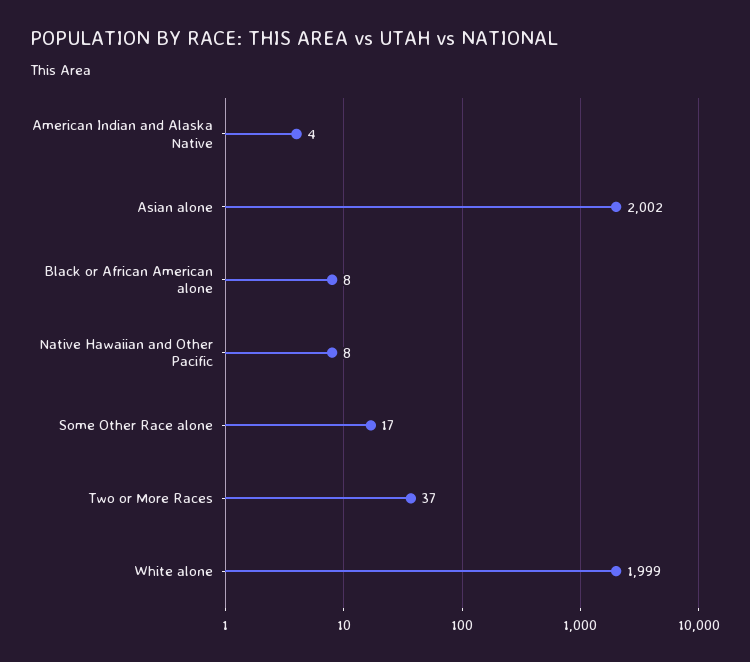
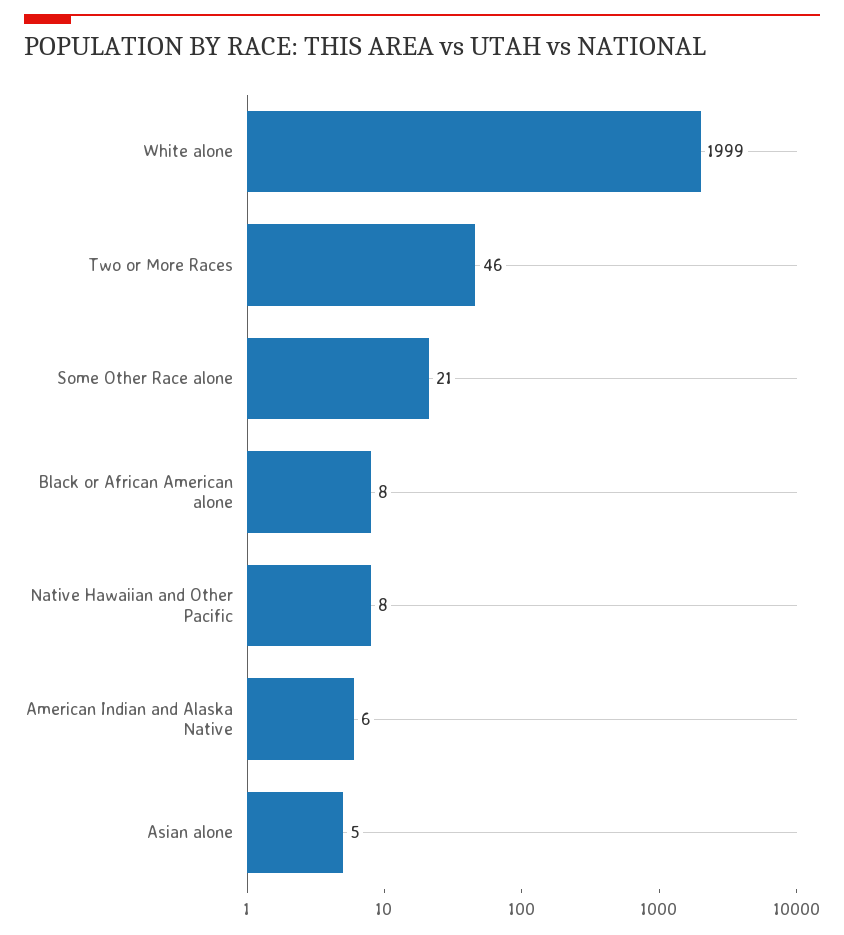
American Indian and Alaska Native: 4 -> 6
Asian alone: 2002 -> 5
Some Other Race alone: 17 -> 21
Two or More Races: 37 -> 46

